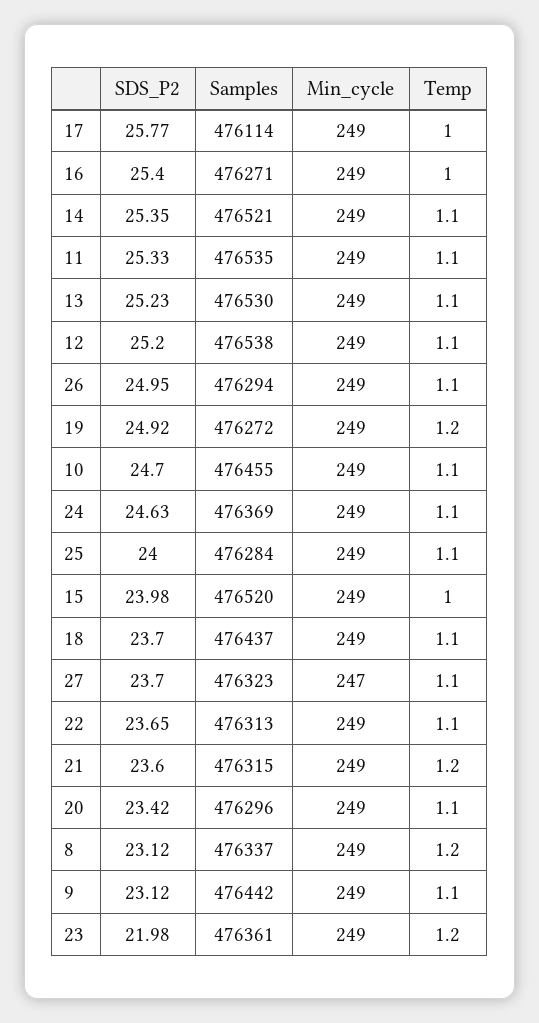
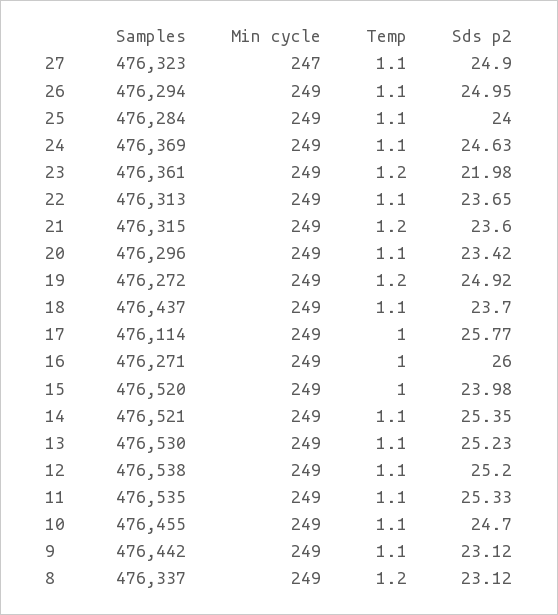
SDS_P2, 16: 25.4 -> 26
SDS_P2, 27: 23.7 -> 24.9

